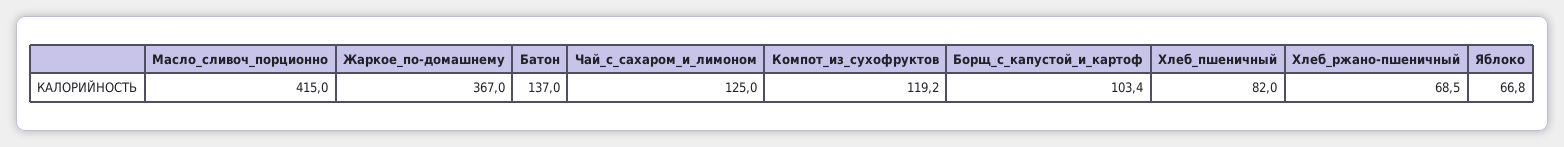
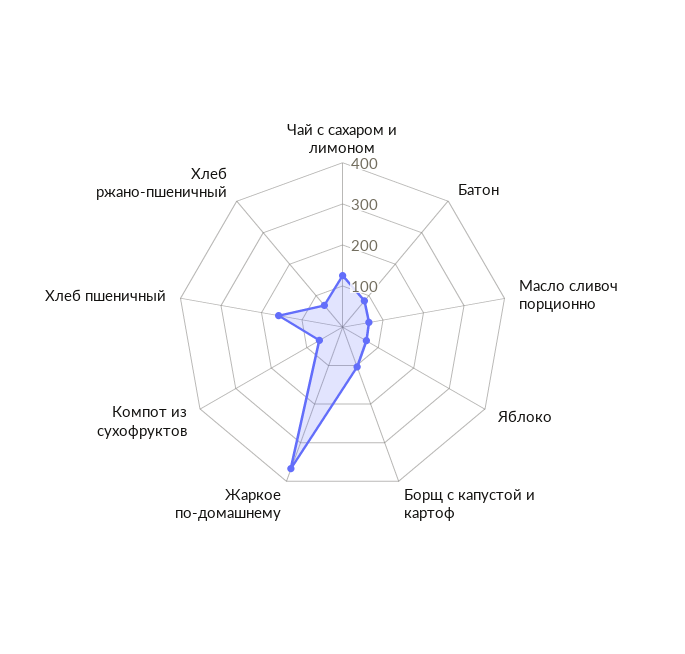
Масло_сливоч_порционно: 415 -> 60
Батон: 137 -> 80
Компот_из_сухофруктов: 119.2 -> 60
Хлеб_пшеничный: 82 -> 160

